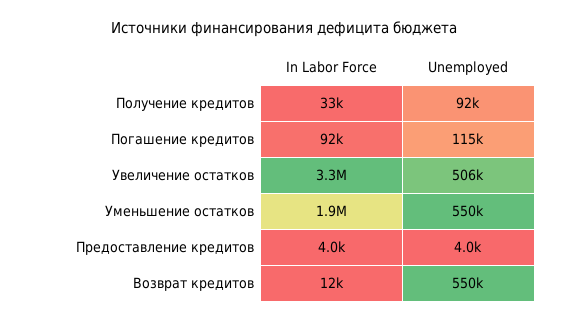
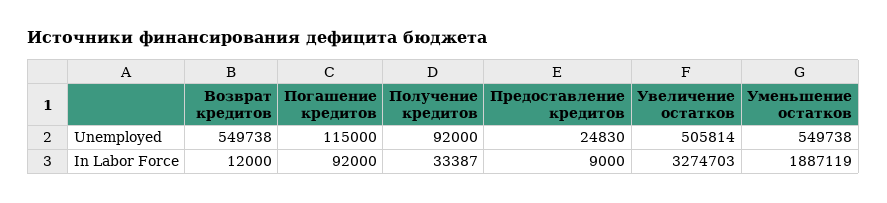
In Labor Force, Предоставление кредитов: 4000 -> 9000
Unemployed, Предоставление кредитов: 4000 -> 24830

